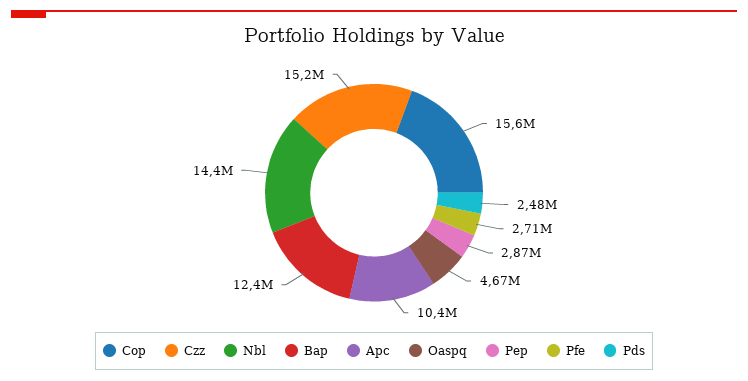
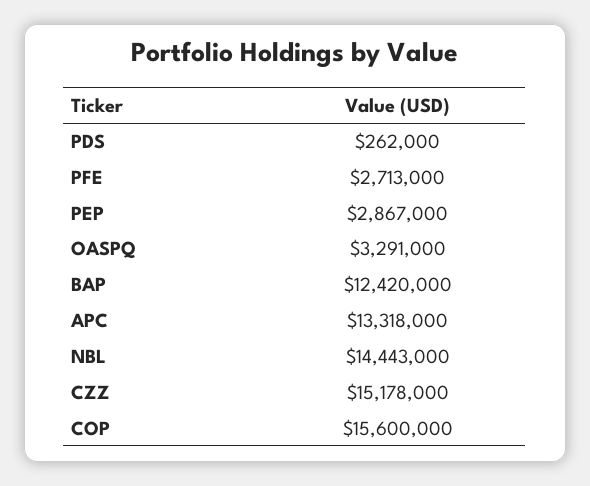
Apc: 10400000 -> 13318000
Oaspq: 4670000 -> 3291000
Pds: 2480000 -> 262000

